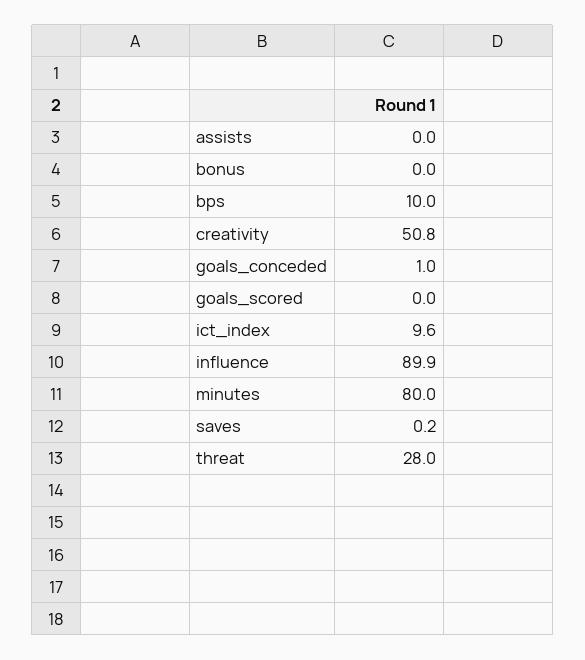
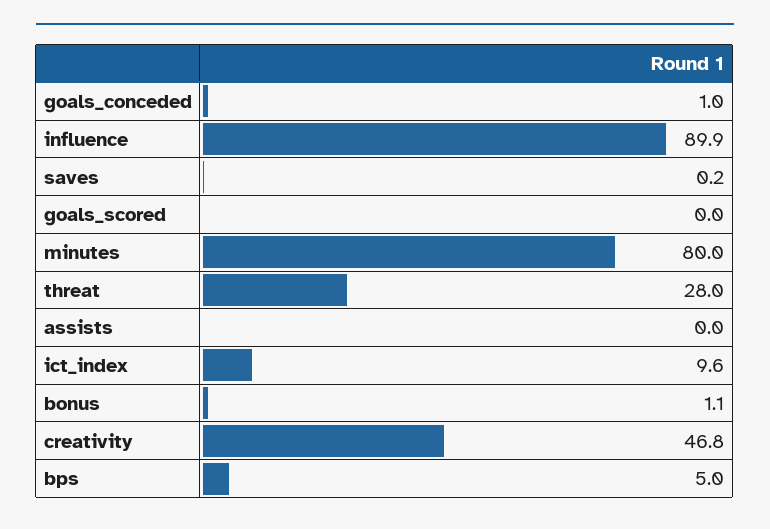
bonus: 0 -> 1.1
bps: 10 -> 5
creativity: 50.8 -> 46.8

